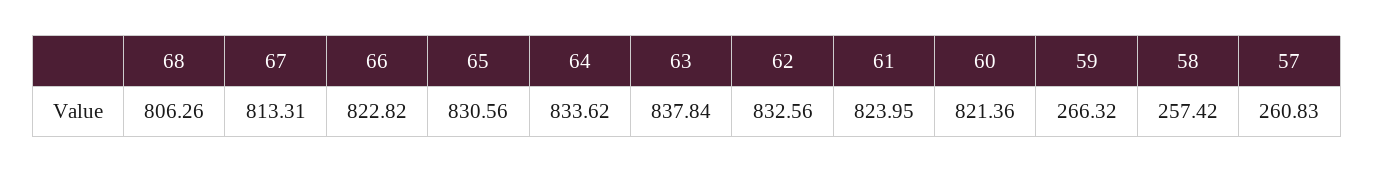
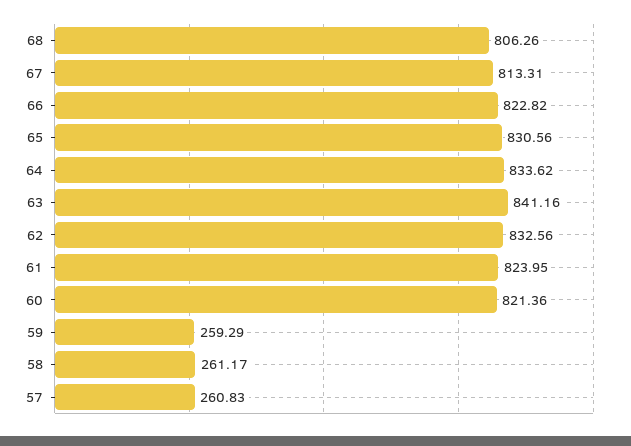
63: 837.84 -> 841.16
59: 266.32 -> 259.29
58: 257.42 -> 261.17

